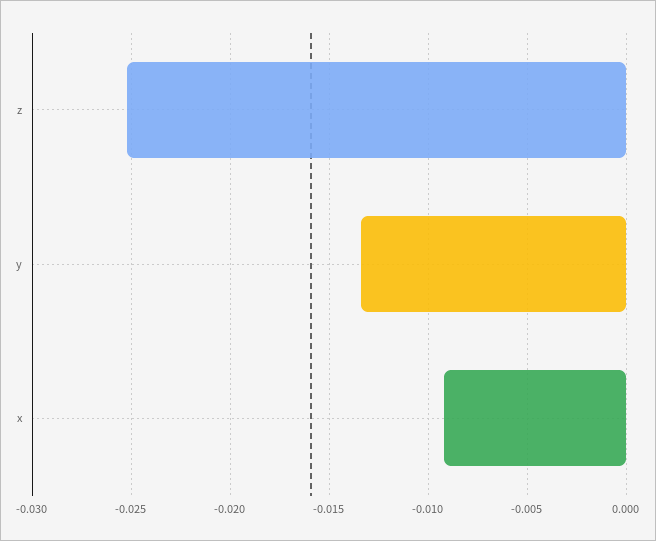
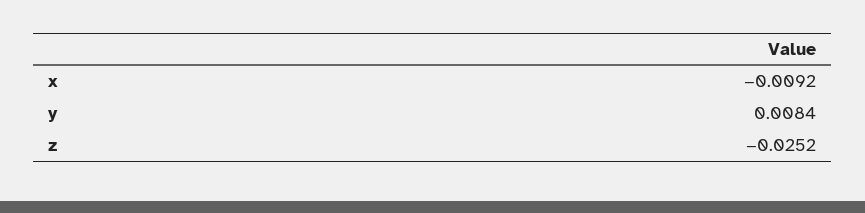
y: -0.0135 -> 0.0084

